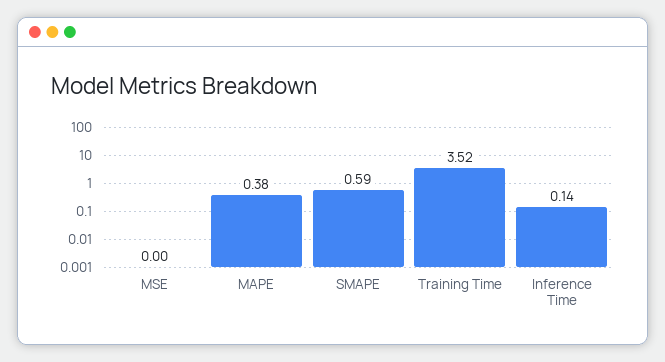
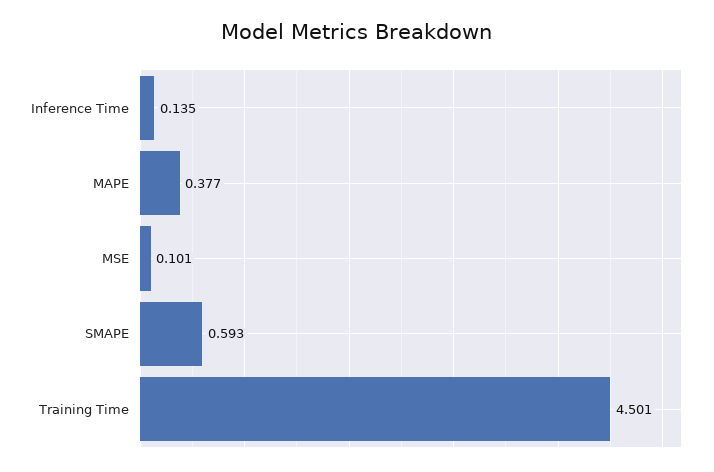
MSE: 0 -> 0.101
Training Time: 3.52 -> 4.501

